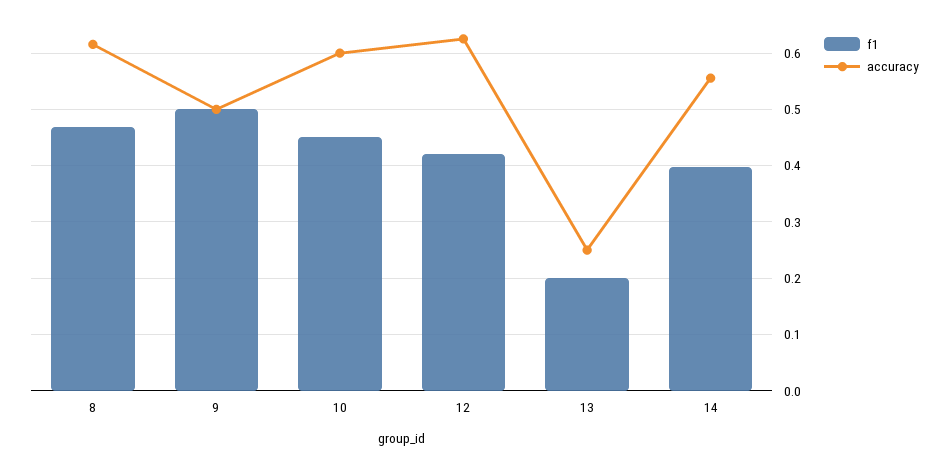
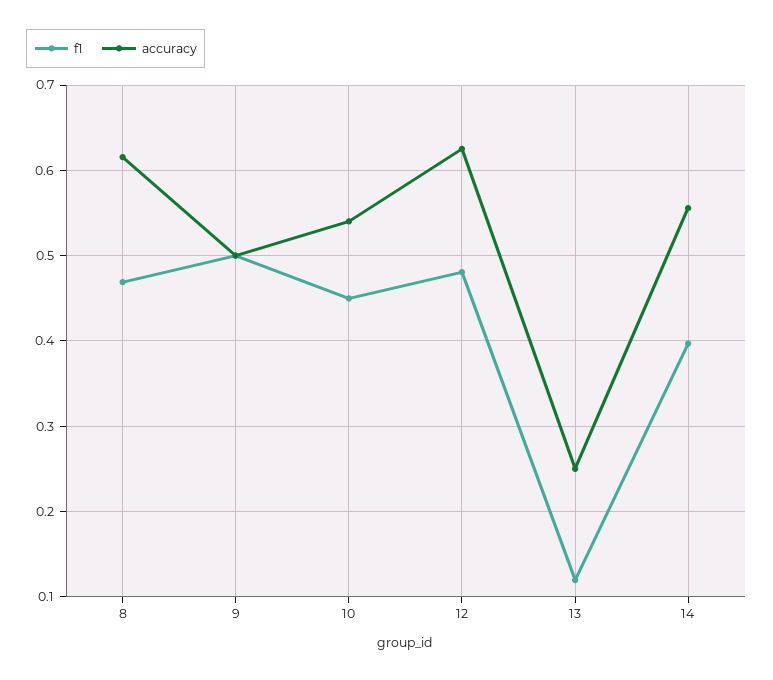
accuracy, 10: 0.6 -> 0.54
f1, 12: 0.42 -> 0.48
f1, 13: 0.2 -> 0.12

